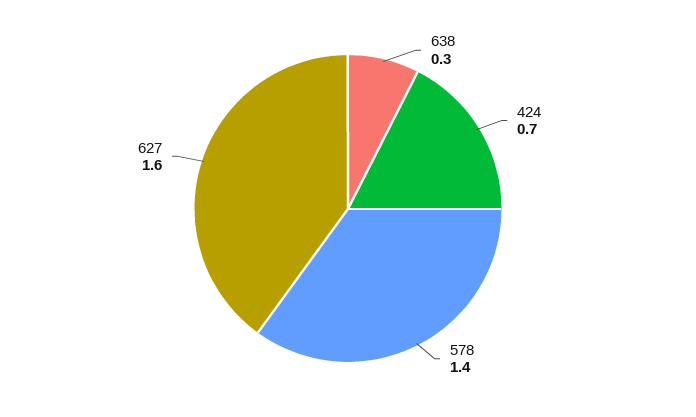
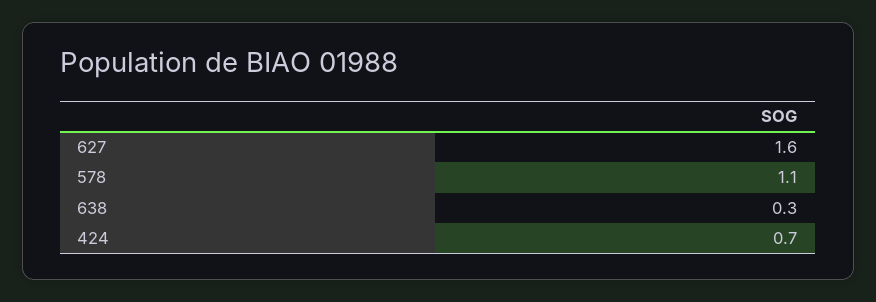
578: 1.4 -> 1.1

